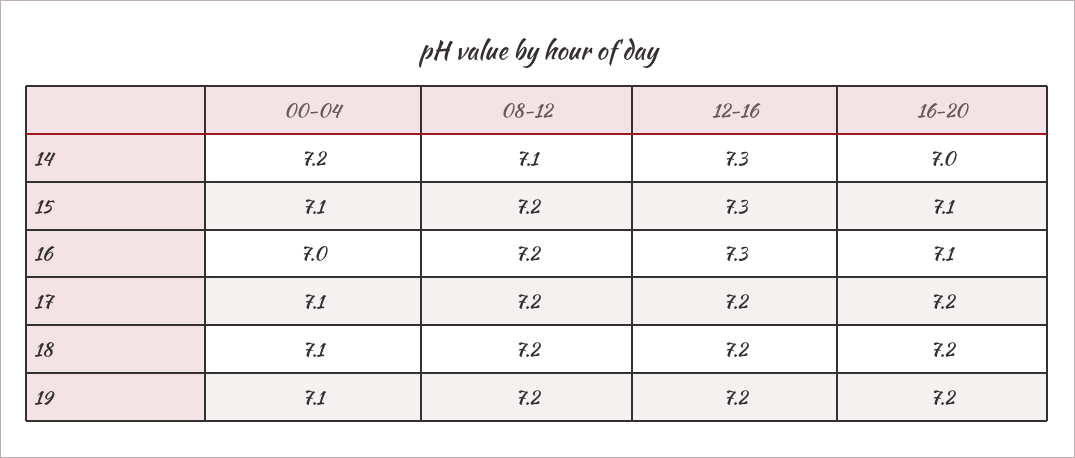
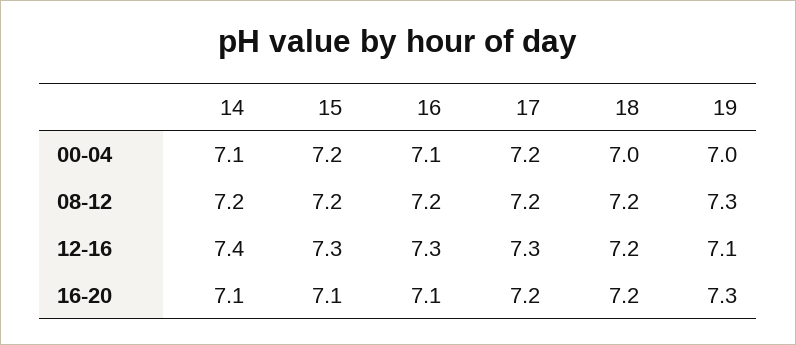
00-04, 14: 7.2 -> 7.1
08-12, 14: 7.1 -> 7.2
12-16, 14: 7.3 -> 7.4
16-20, 14: 7 -> 7.1
00-04, 15: 7.1 -> 7.2
00-04, 16: 7 -> 7.1
00-04, 17: 7.1 -> 7.2
12-16, 17: 7.2 -> 7.3
00-04, 18: 7.1 -> 7
00-04, 19: 7.1 -> 7
08-12, 19: 7.2 -> 7.3
12-16, 19: 7.2 -> 7.1
16-20, 19: 7.2 -> 7.3

